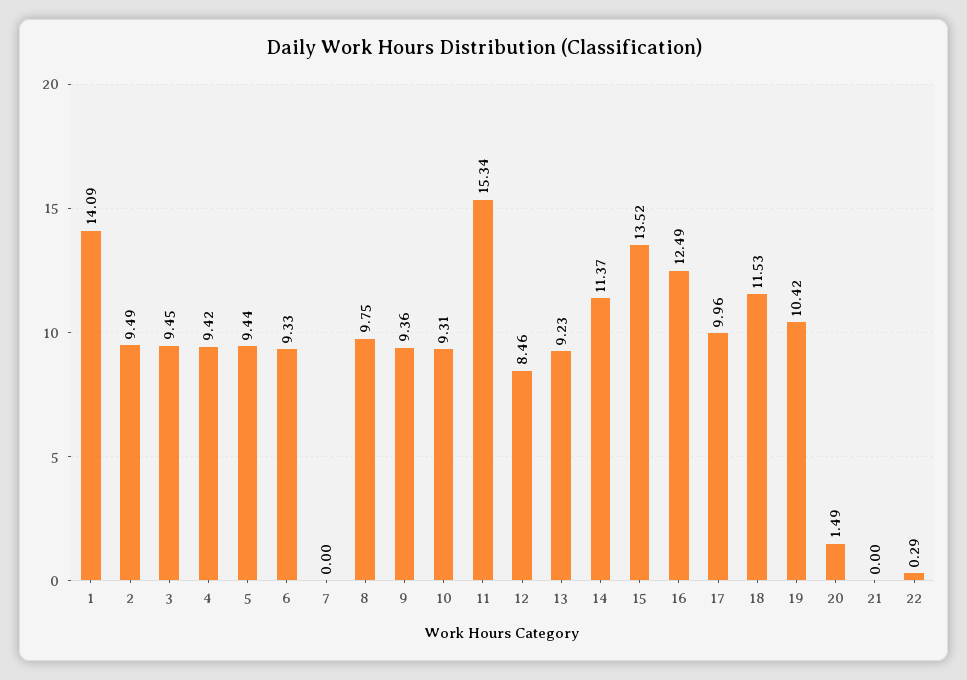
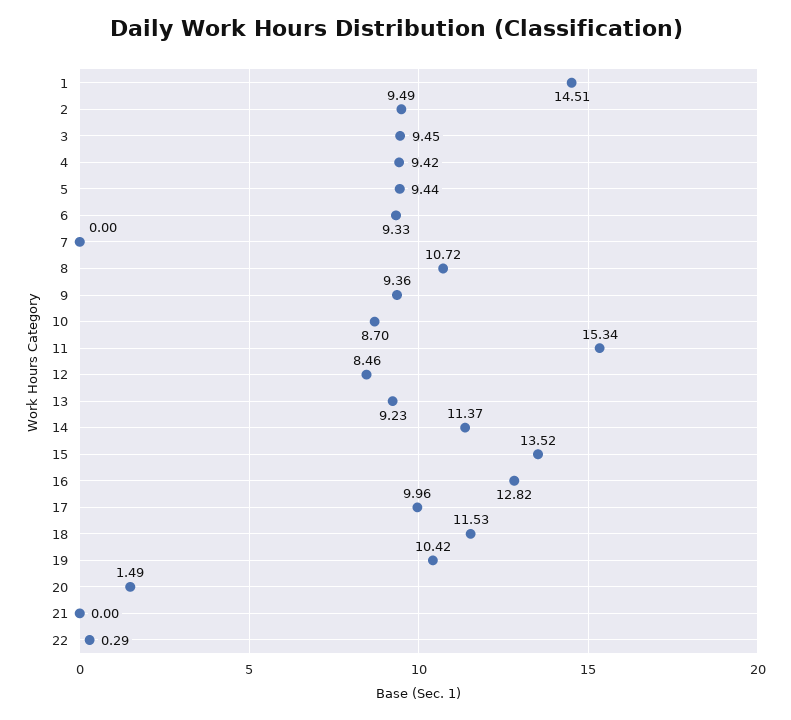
1: 14.09 -> 14.51
8: 9.75 -> 10.72
10: 9.31 -> 8.7
16: 12.49 -> 12.82

